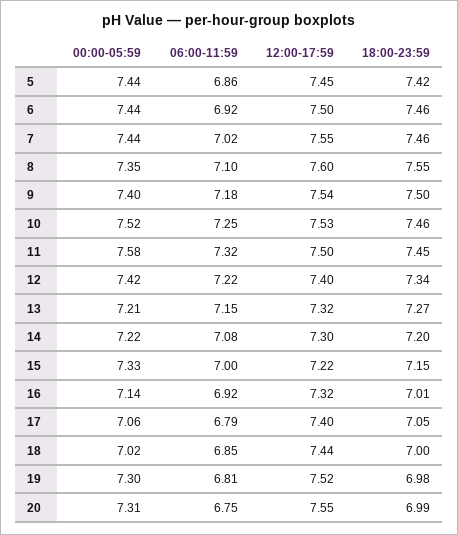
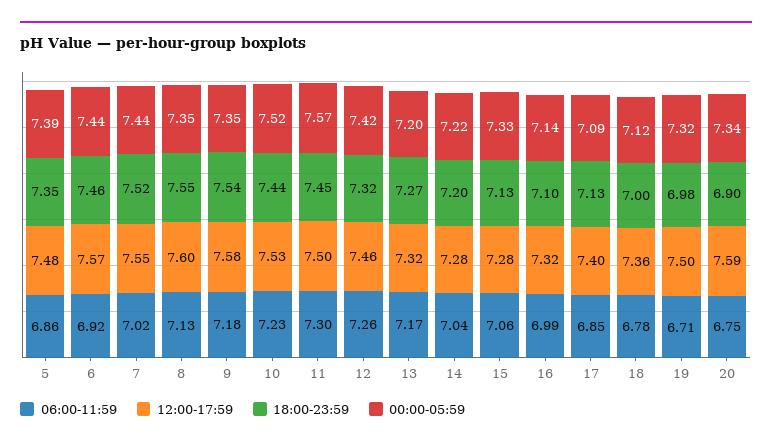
00:00-05:59, 5: 7.44 -> 7.39
12:00-17:59, 5: 7.45 -> 7.48
18:00-23:59, 5: 7.42 -> 7.35
12:00-17:59, 6: 7.5 -> 7.57
18:00-23:59, 7: 7.46 -> 7.52
06:00-11:59, 8: 7.1 -> 7.13
00:00-05:59, 9: 7.4 -> 7.35
12:00-17:59, 9: 7.54 -> 7.58
18:00-23:59, 9: 7.5 -> 7.54
06:00-11:59, 10: 7.25 -> 7.23
18:00-23:59, 10: 7.46 -> 7.44
00:00-05:59, 11: 7.58 -> 7.57
06:00-11:59, 11: 7.32 -> 7.3
06:00-11:59, 12: 7.22 -> 7.26
12:00-17:59, 12: 7.4 -> 7.46
18:00-23:59, 12: 7.34 -> 7.32
00:00-05:59, 13: 7.21 -> 7.2
06:00-11:59, 13: 7.15 -> 7.17
06:00-11:59, 14: 7.08 -> 7.04
12:00-17:59, 14: 7.3 -> 7.28
06:00-11:59, 15: 7 -> 7.06
12:00-17:59, 15: 7.22 -> 7.28
18:00-23:59, 15: 7.15 -> 7.13
06:00-11:59, 16: 6.92 -> 6.99
18:00-23:59, 16: 7.01 -> 7.1
00:00-05:59, 17: 7.06 -> 7.09
06:00-11:59, 17: 6.79 -> 6.85
18:00-23:59, 17: 7.05 -> 7.13
00:00-05:59, 18: 7.02 -> 7.12
06:00-11:59, 18: 6.85 -> 6.78
12:00-17:59, 18: 7.44 -> 7.36
00:00-05:59, 19: 7.3 -> 7.32
06:00-11:59, 19: 6.81 -> 6.71
12:00-17:59, 19: 7.52 -> 7.5
00:00-05:59, 20: 7.31 -> 7.34
12:00-17:59, 20: 7.55 -> 7.59
18:00-23:59, 20: 6.99 -> 6.9

